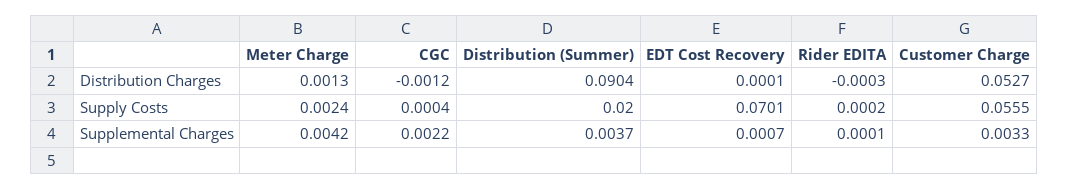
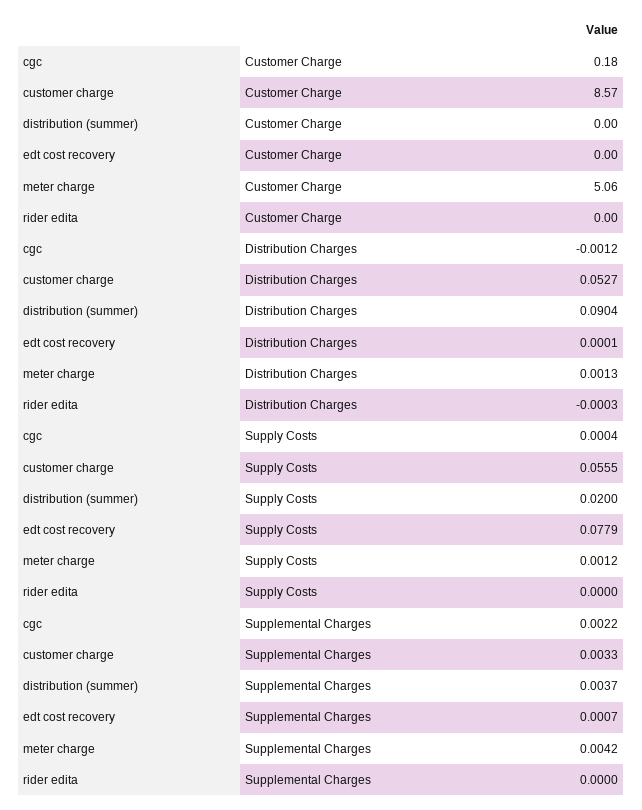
Meter Charge, Supply Costs: 0.0024 -> 0.0012
EDT Cost Recovery, Supply Costs: 0.0701 -> 0.0779
Rider EDITA, Supply Costs: 0.0002 -> 0
Rider EDITA, Supplemental Charges: 0.0001 -> 0
CGC, Customer Charge: none -> 0.18
Customer Charge, Customer Charge: none -> 8.57
Distribution (Summer), Customer Charge: none -> 0
EDT Cost Recovery, Customer Charge: none -> 0
Meter Charge, Customer Charge: none -> 5.06
Rider EDITA, Customer Charge: none -> 0

